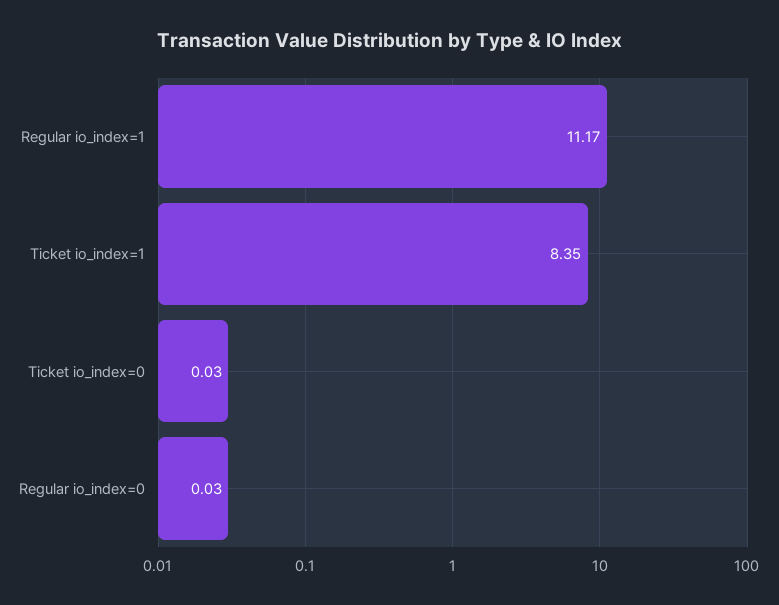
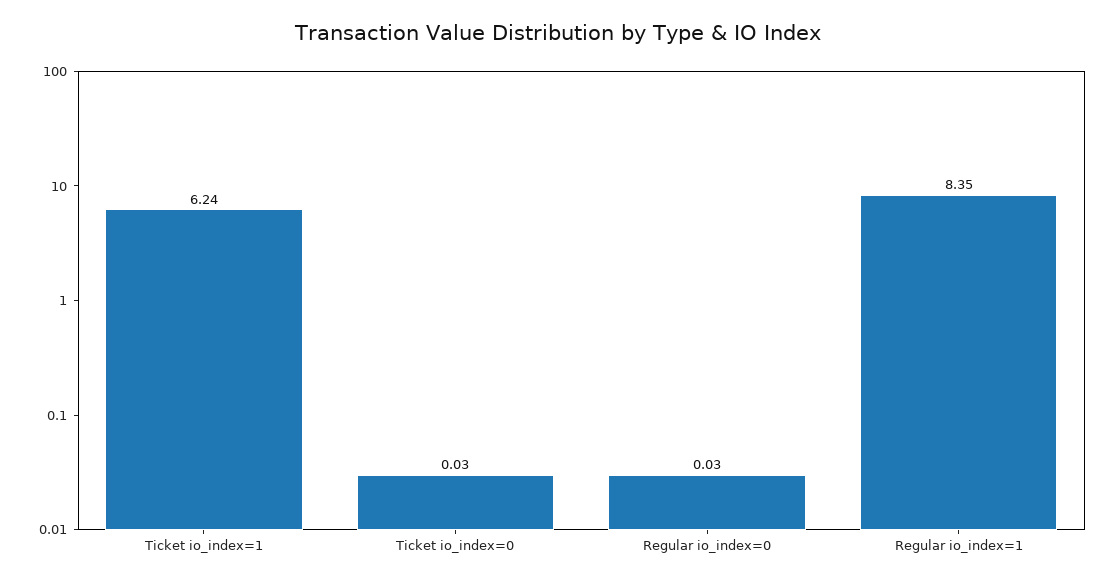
Regular io_index=1: 11.17 -> 8.35
Ticket io_index=1: 8.35 -> 6.24

